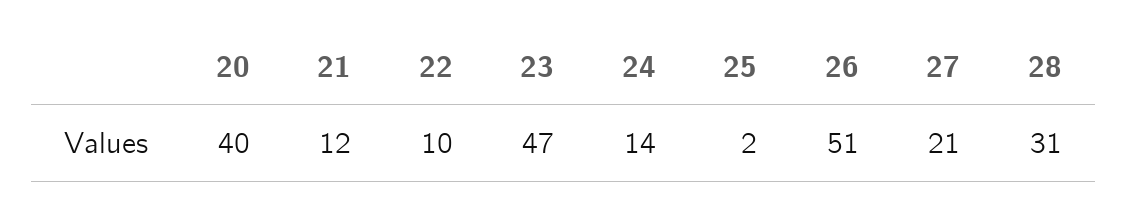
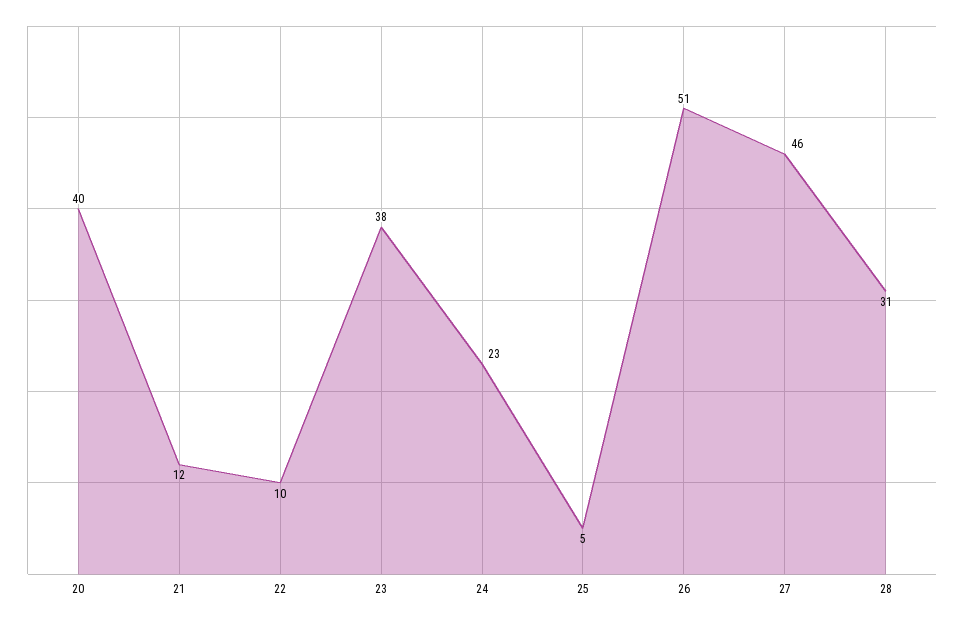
23: 47 -> 38
24: 14 -> 23
25: 2 -> 5
27: 21 -> 46

